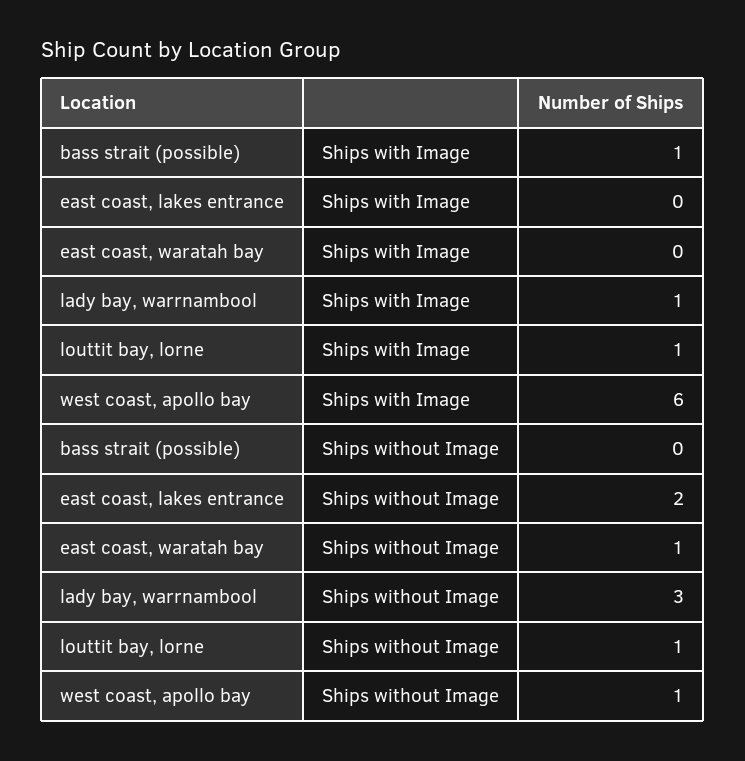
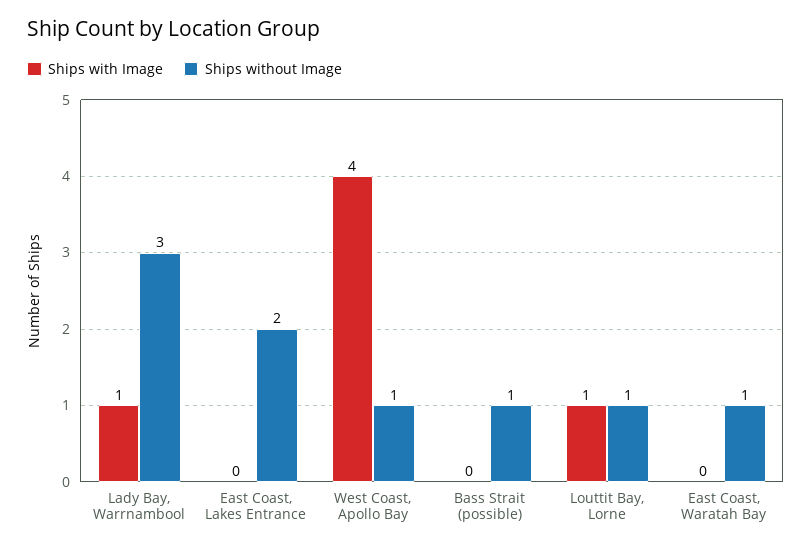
Ships with Image, bass strait (possible): 1 -> 0
Ships with Image, west coast, apollo bay: 6 -> 4
Ships without Image, bass strait (possible): 0 -> 1

